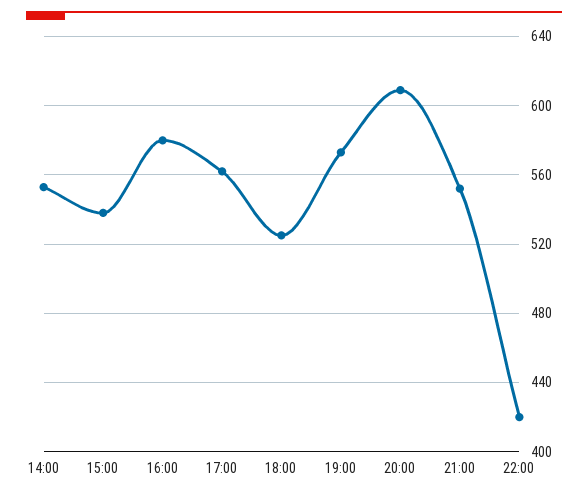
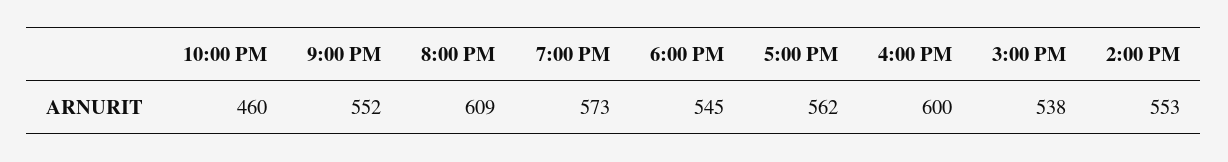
16:00: 580 -> 600
18:00: 525 -> 545
22:00: 420 -> 460

